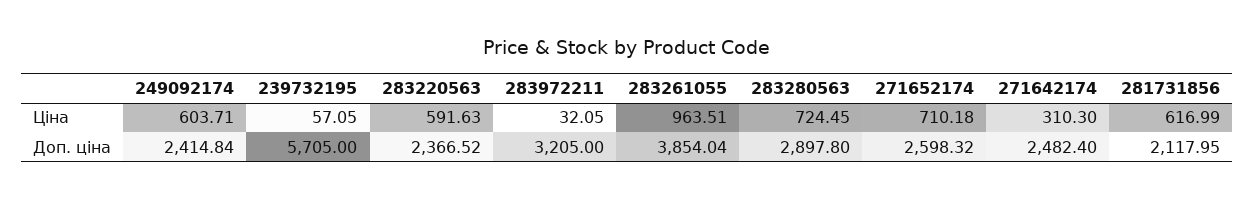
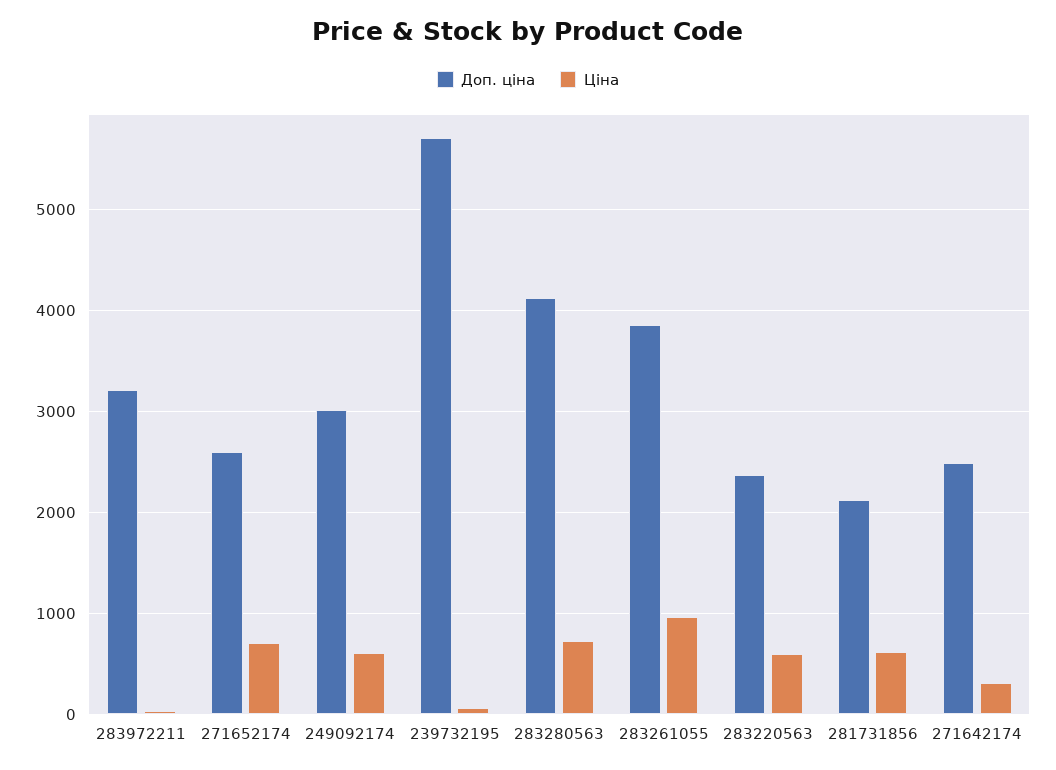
Доп. ціна, 249092174: 2414.84 -> 3000
Доп. ціна, 283280563: 2897.8 -> 4100

